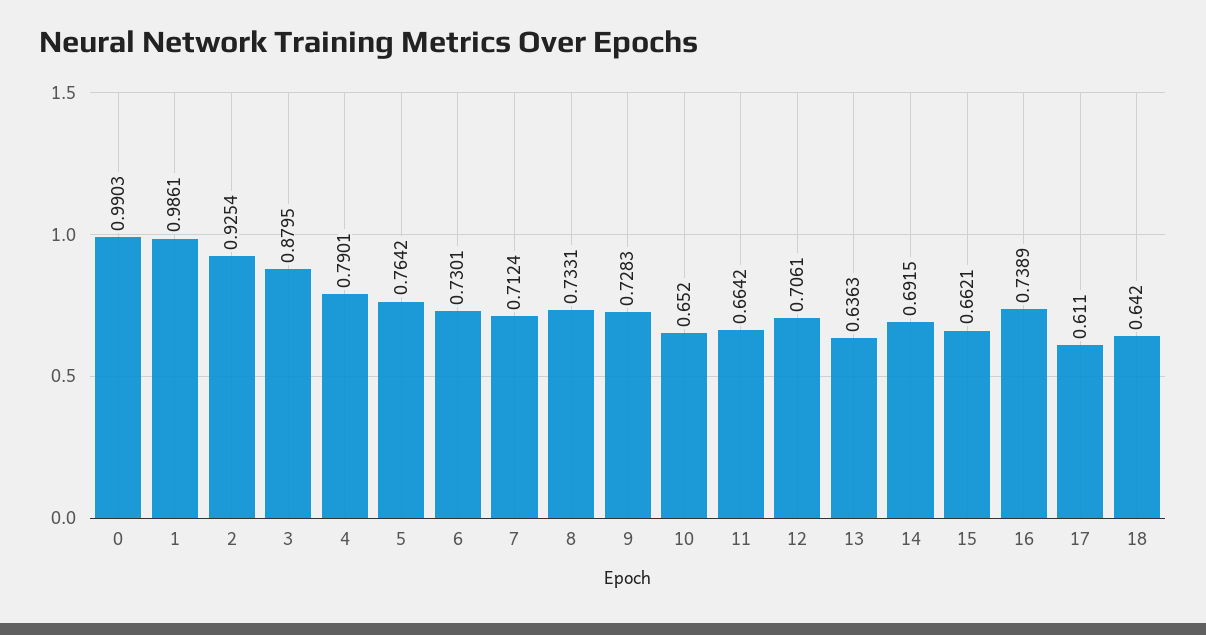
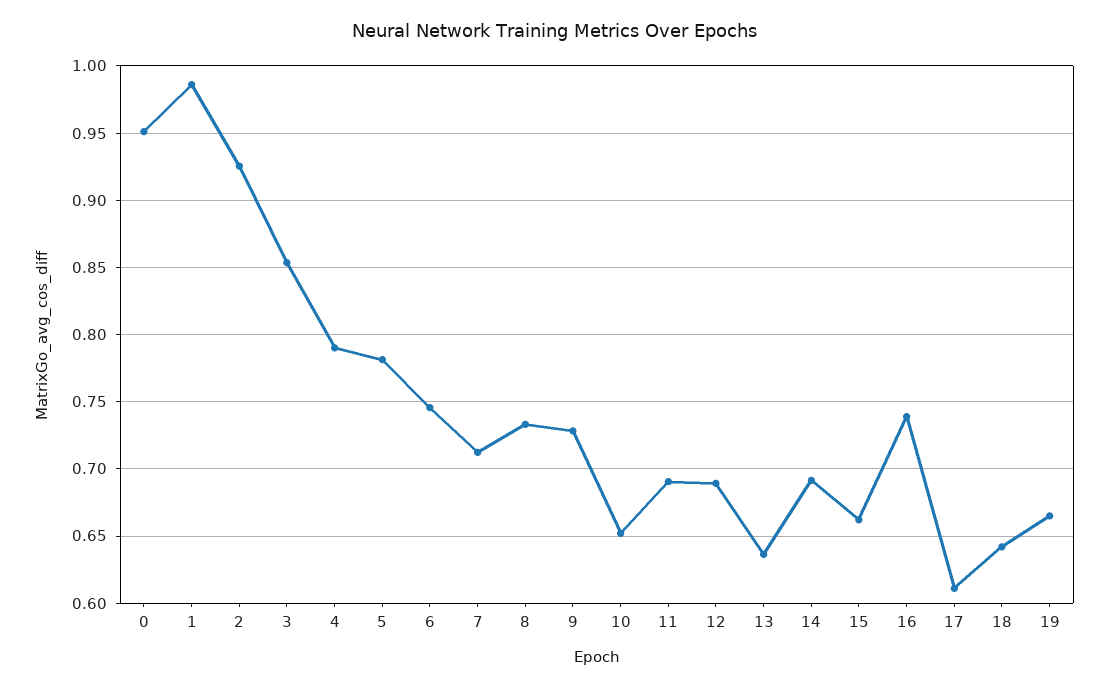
0: 0.9903 -> 0.95
3: 0.8795 -> 0.855
5: 0.7642 -> 0.78
6: 0.7301 -> 0.745
11: 0.6642 -> 0.69
12: 0.7061 -> 0.69
19: none -> 0.665

